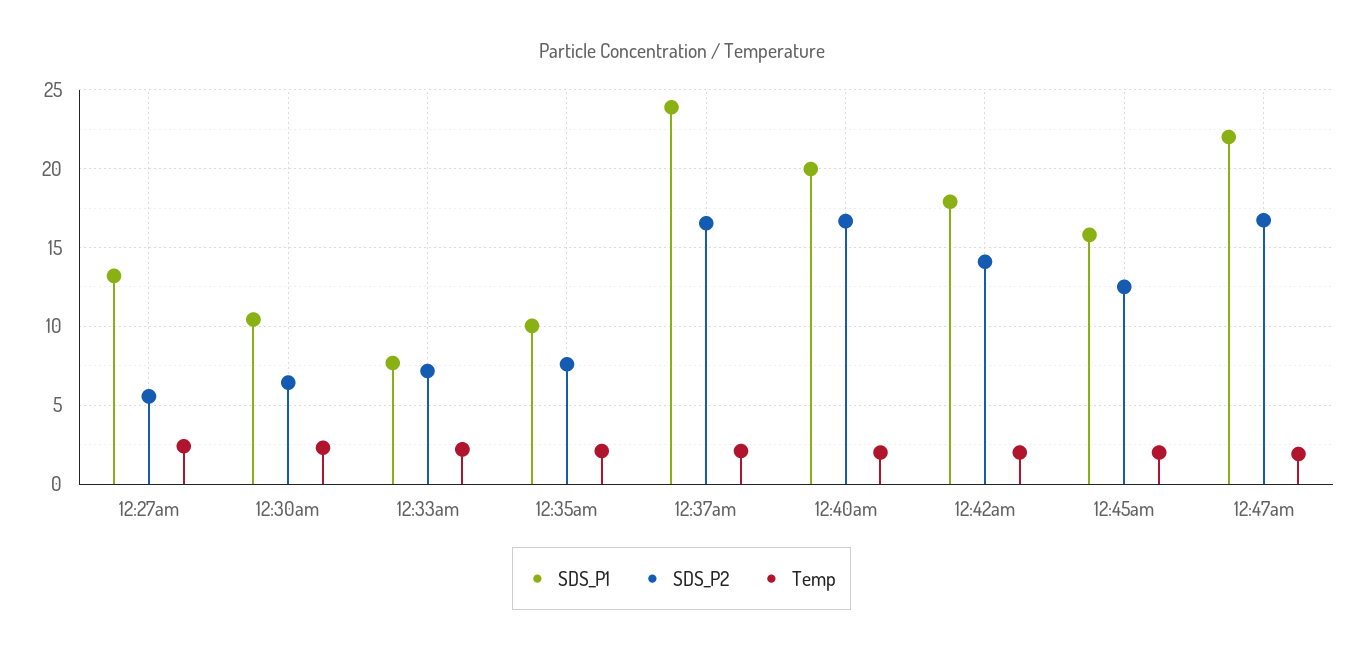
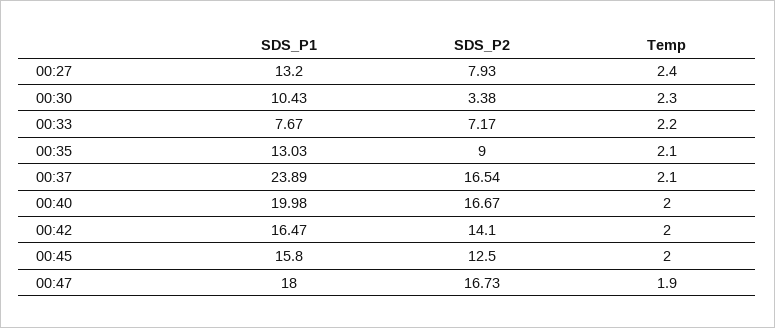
SDS_P2, 12:27am: 5.5 -> 7.93
SDS_P2, 12:30am: 6.5 -> 3.38
SDS_P1, 12:35am: 10 -> 13.03
SDS_P2, 12:35am: 7.5 -> 9
SDS_P1, 12:42am: 18 -> 16.47
SDS_P1, 12:47am: 22 -> 18

